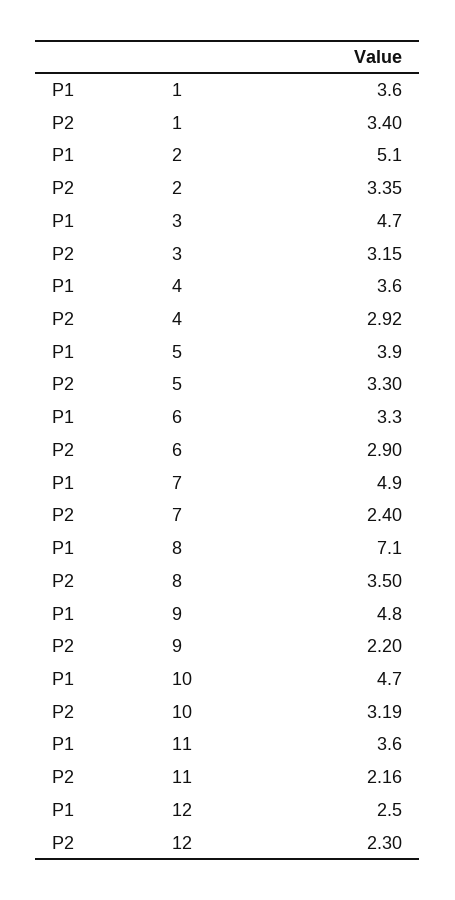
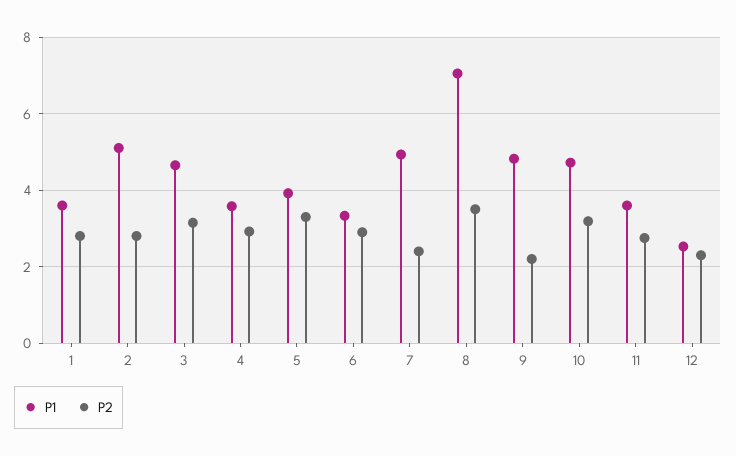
P2, 1: 3.4 -> 2.8
P2, 2: 3.35 -> 2.8
P2, 11: 2.16 -> 2.8

